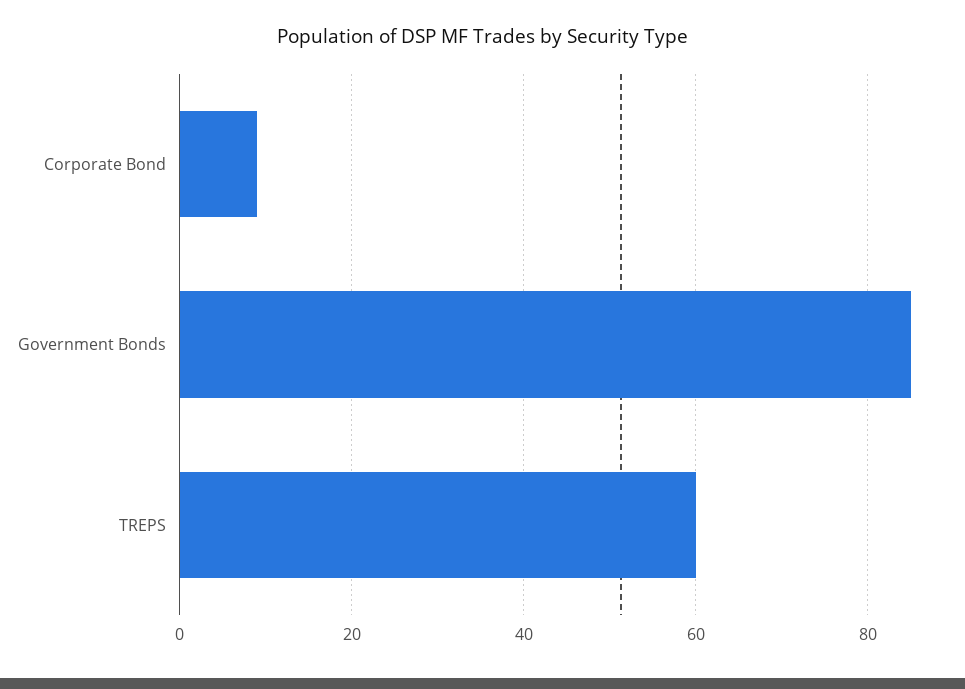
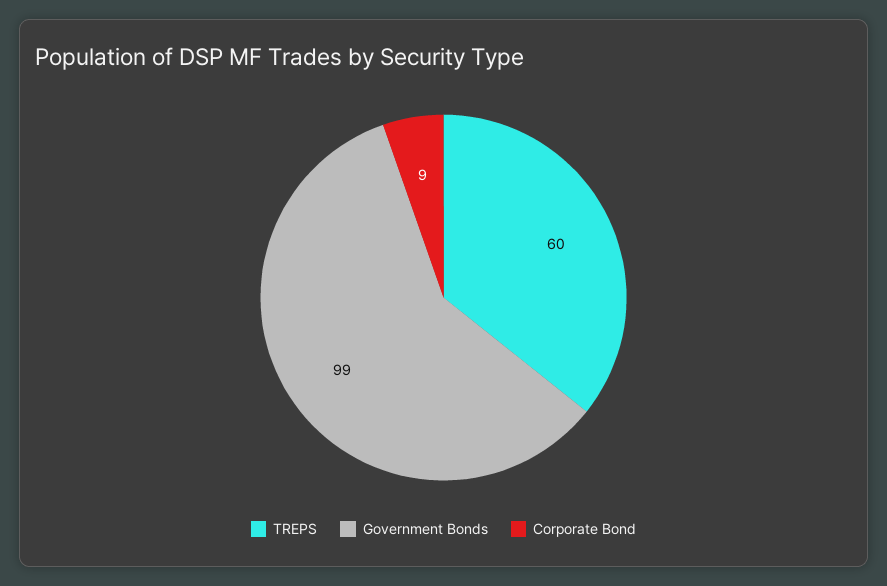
Government Bonds: 85 -> 99

